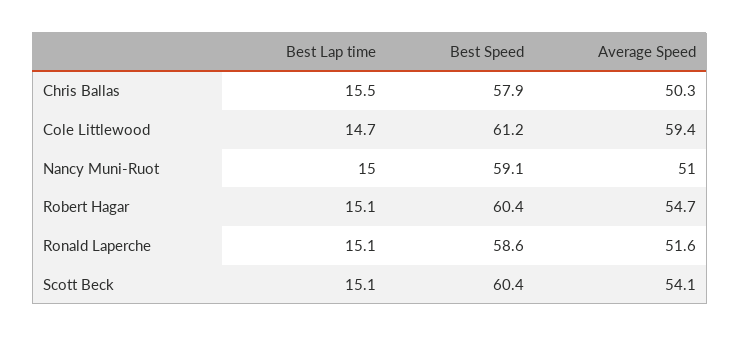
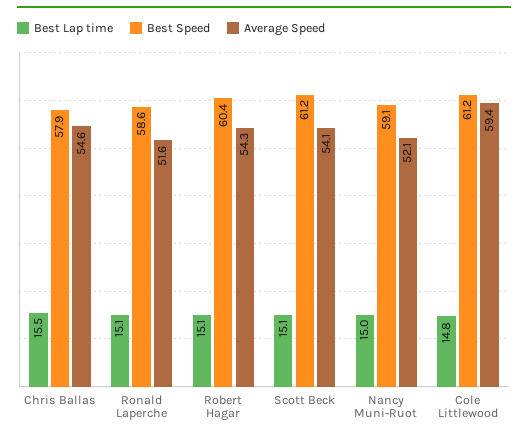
Average Speed, Chris Ballas: 50.3 -> 54.6
Best Lap time, Cole Littlewood: 14.7 -> 14.8
Average Speed, Nancy Muni-Ruot: 51 -> 52.1
Average Speed, Robert Hagar: 54.7 -> 54.3
Best Speed, Scott Beck: 60.4 -> 61.2

